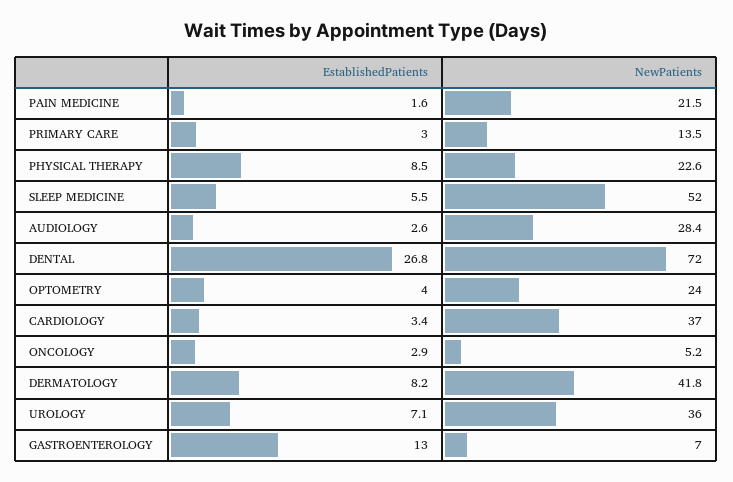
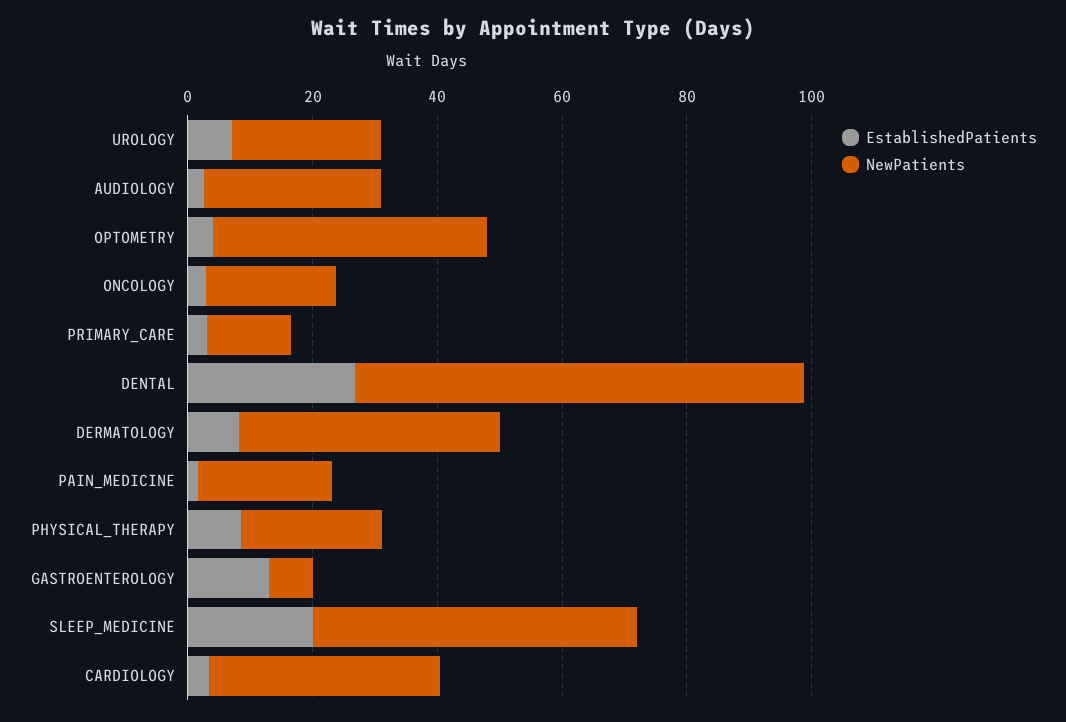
EstablishedPatients, SLEEP MEDICINE: 5.5 -> 20
NewPatients, OPTOMETRY: 24 -> 45
NewPatients, ONCOLOGY: 5.2 -> 20
NewPatients, UROLOGY: 36 -> 25

